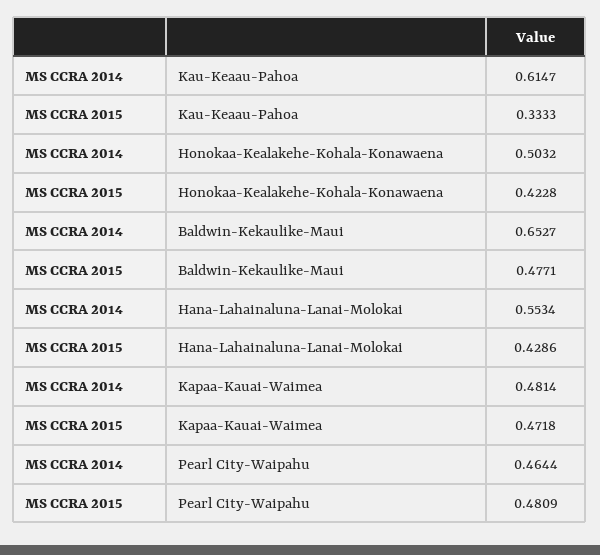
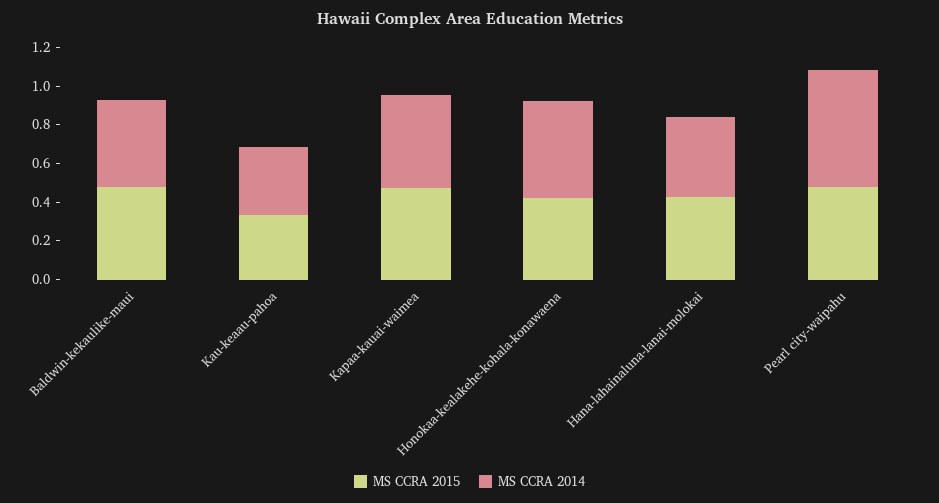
MS CCRA 2014, Kau-Keaau-Pahoa: 0.6147 -> 0.35
MS CCRA 2014, Baldwin-Kekaulike-Maui: 0.6527 -> 0.45
MS CCRA 2014, Hana-Lahainaluna-Lanai-Molokai: 0.5534 -> 0.4
MS CCRA 2014, Pearl City-Waipahu: 0.4644 -> 0.6

